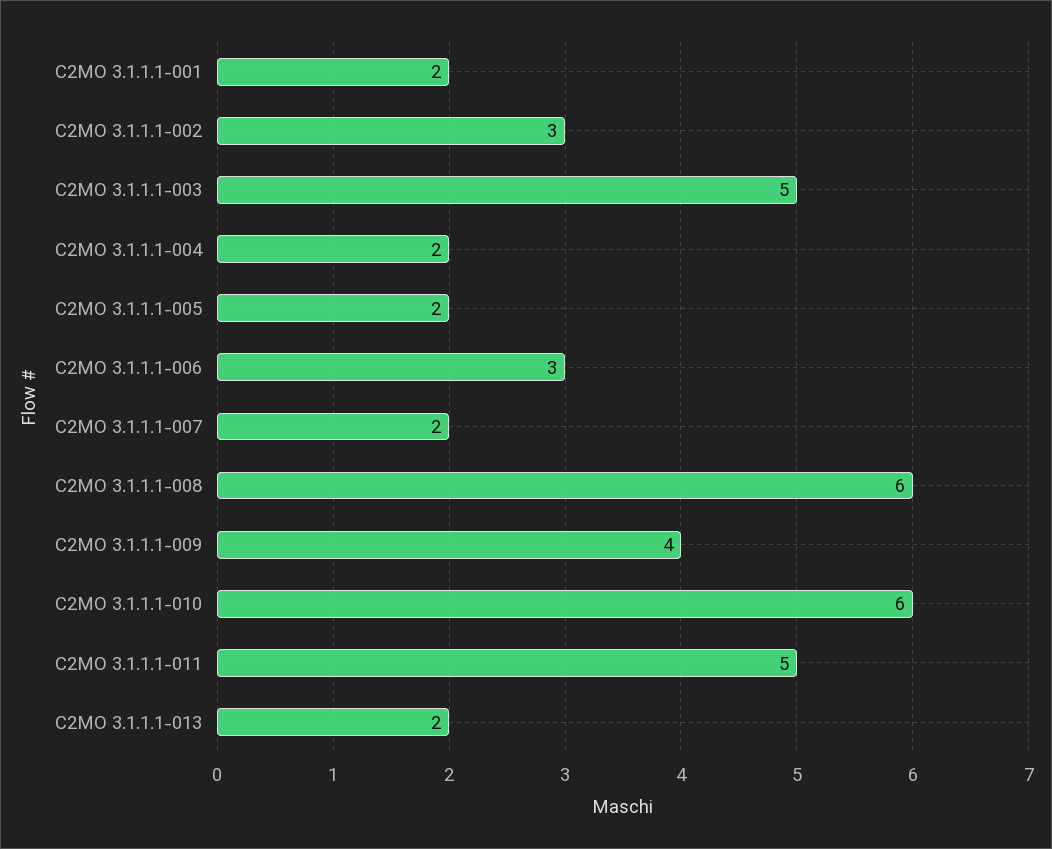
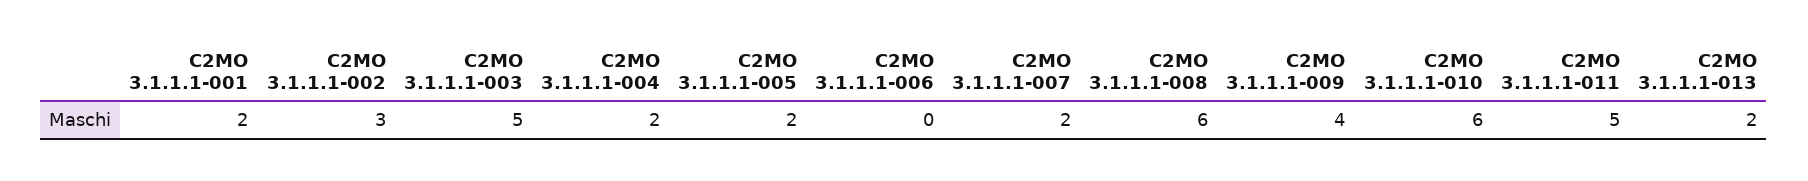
C2MO 3.1.1.1-006: 3 -> 0

